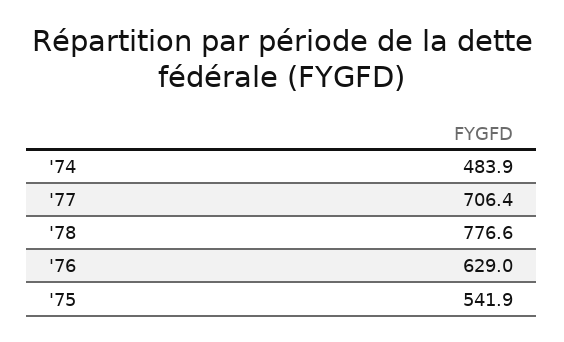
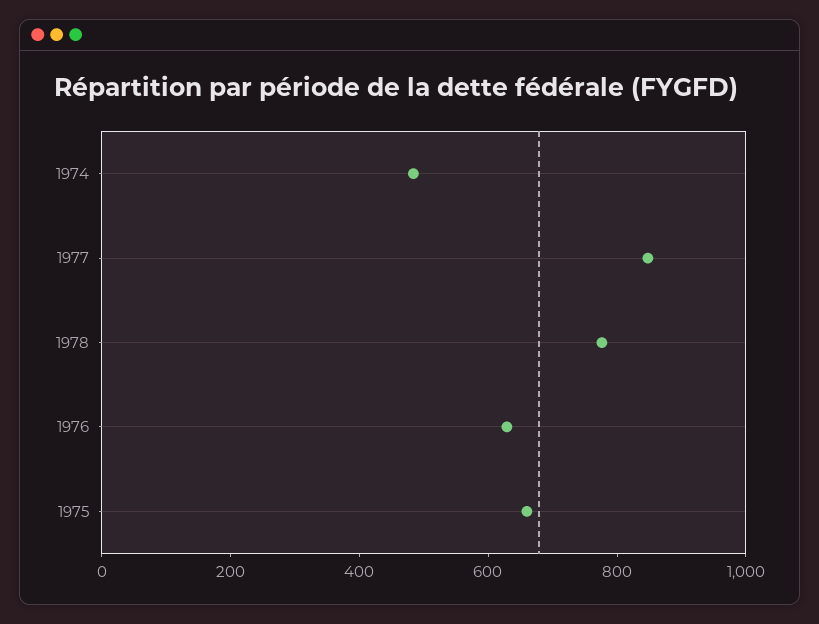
'77: 706.4 -> 850
'75: 541.9 -> 650

